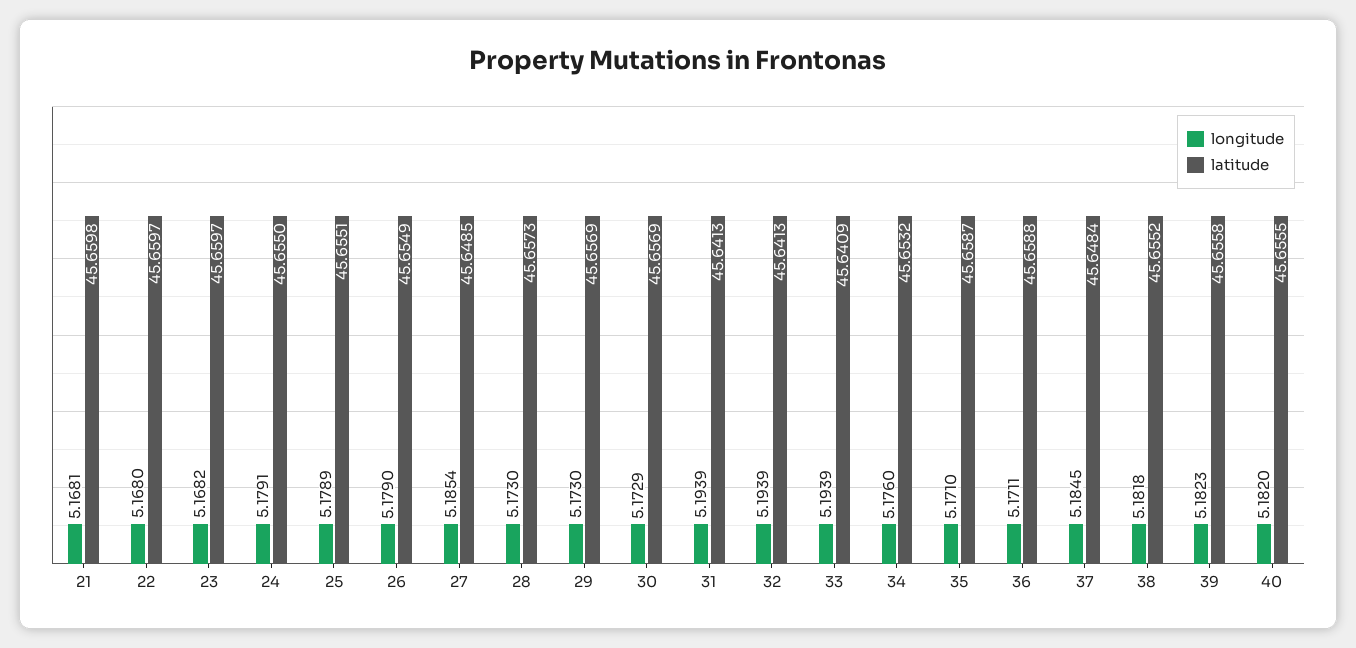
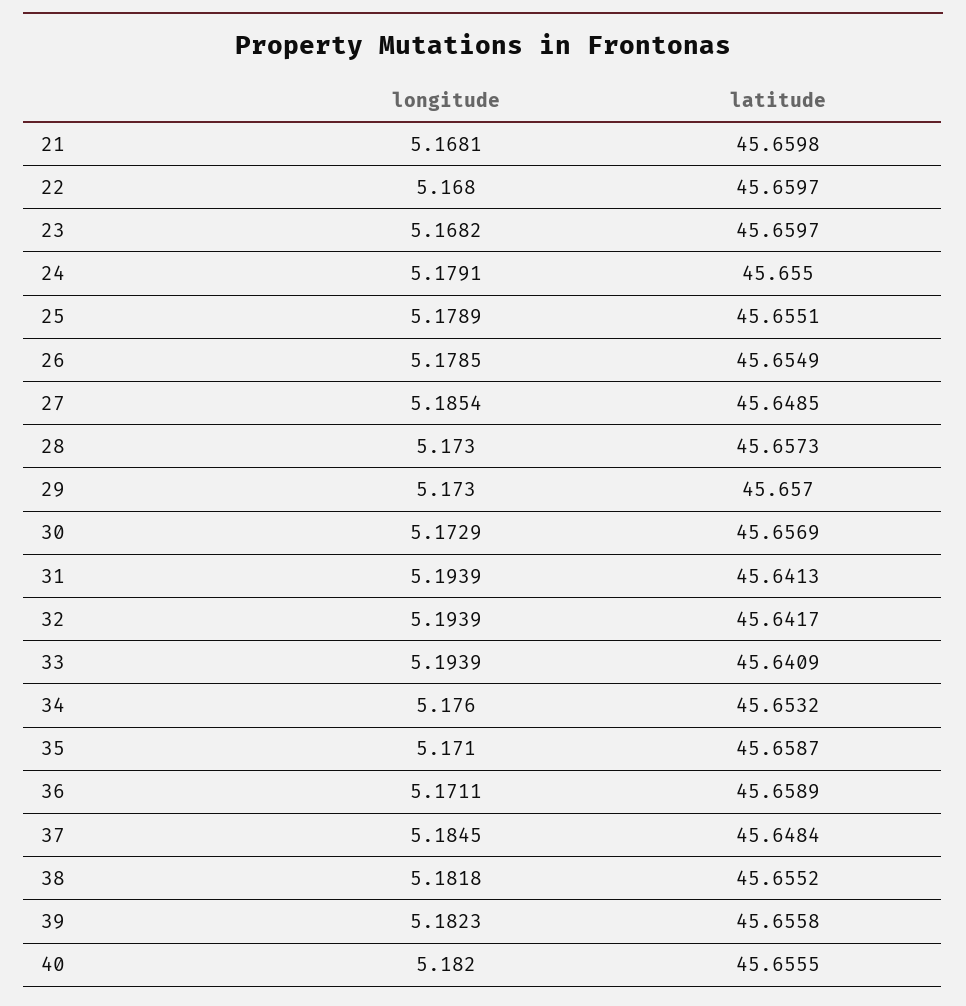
longitude, 26: 5.179 -> 5.1785
latitude, 29: 45.6569 -> 45.657
latitude, 32: 45.6413 -> 45.6417
latitude, 36: 45.6588 -> 45.6589

